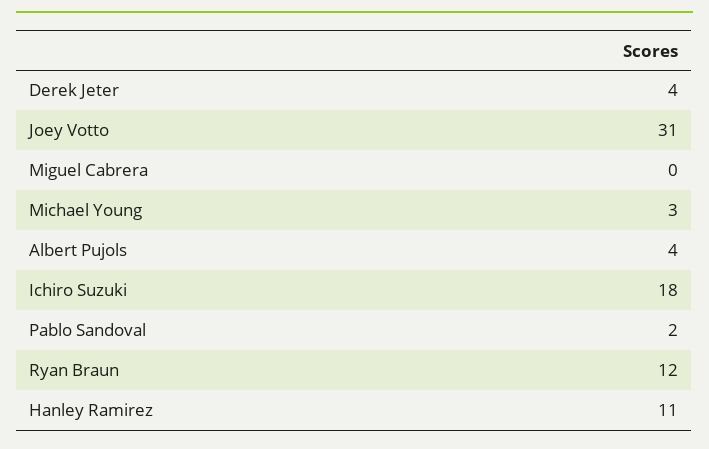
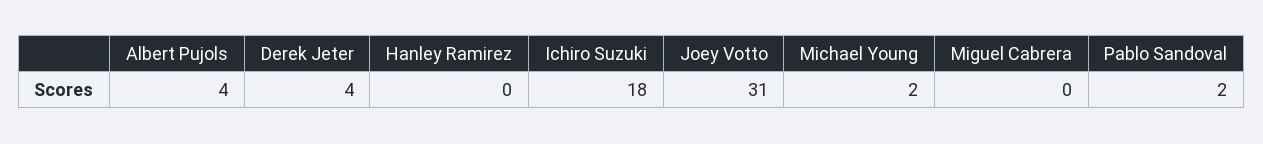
Michael Young: 3 -> 2
Ryan Braun: 12 -> none
Hanley Ramirez: 11 -> 0

